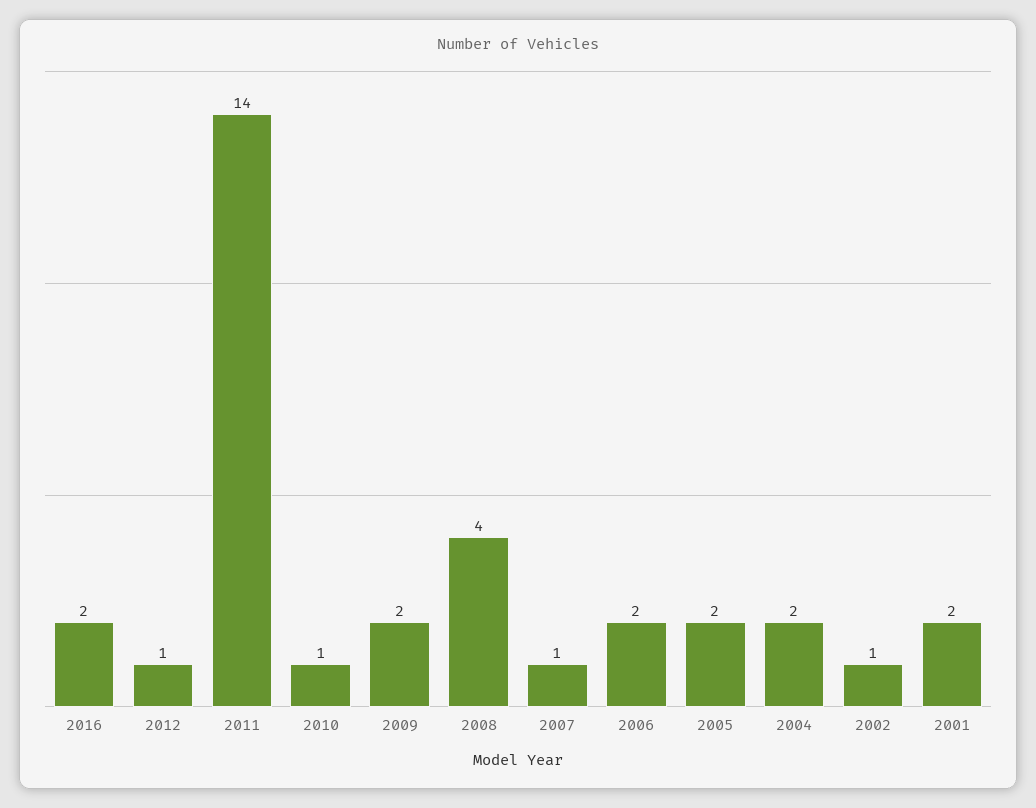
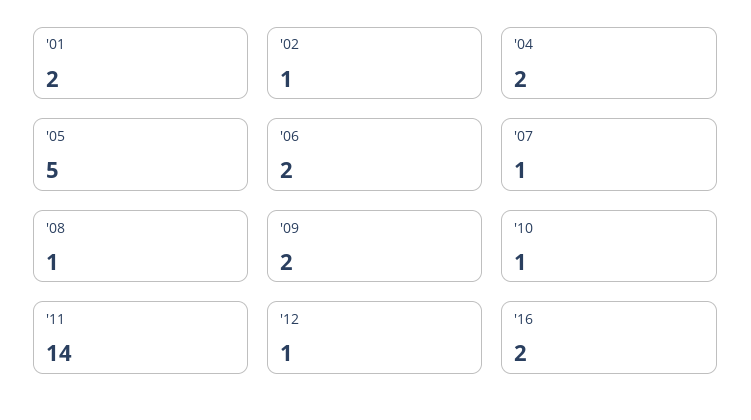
2008: 4 -> 1
2005: 2 -> 5

